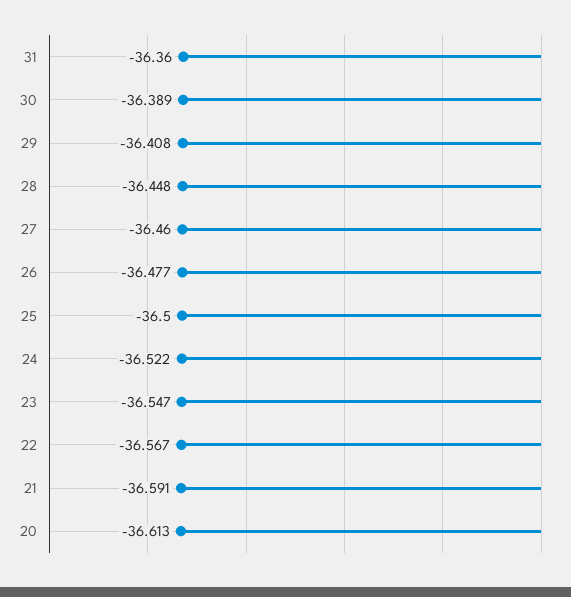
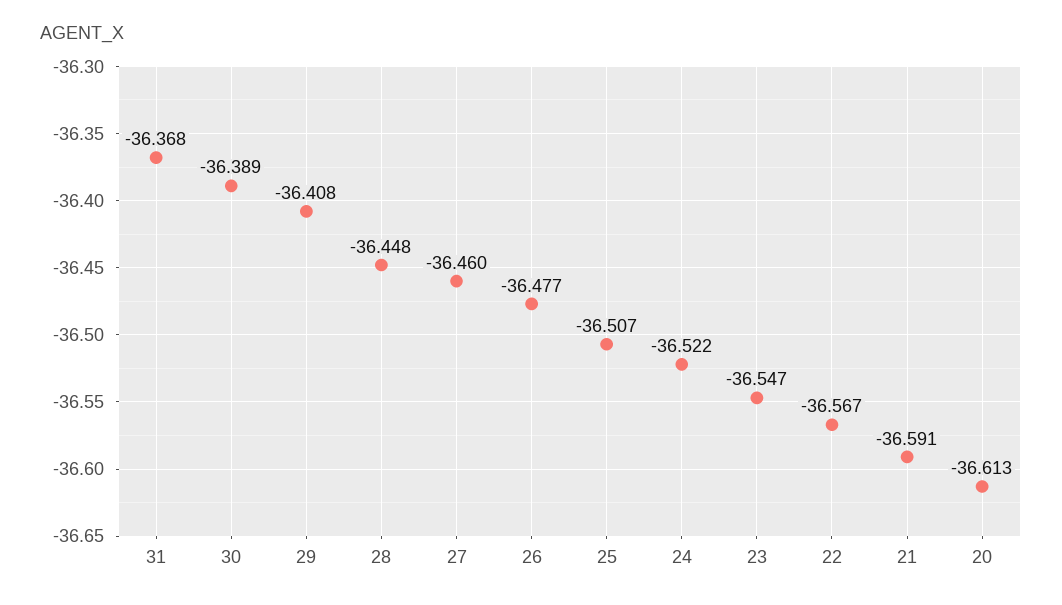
31: -36.36 -> -36.368
25: -36.5 -> -36.507

